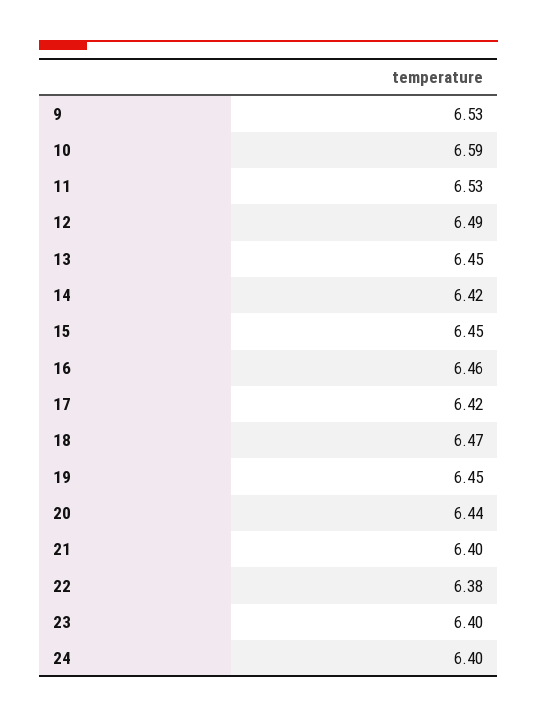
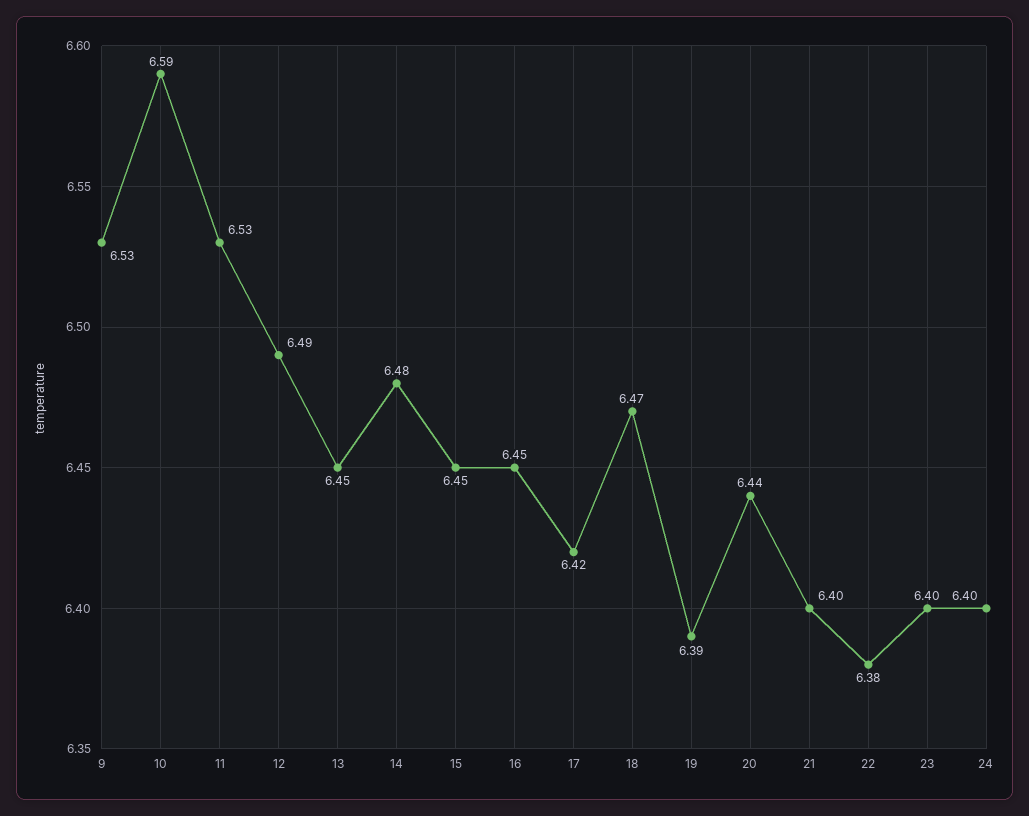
14: 6.42 -> 6.48
16: 6.46 -> 6.45
19: 6.45 -> 6.39

